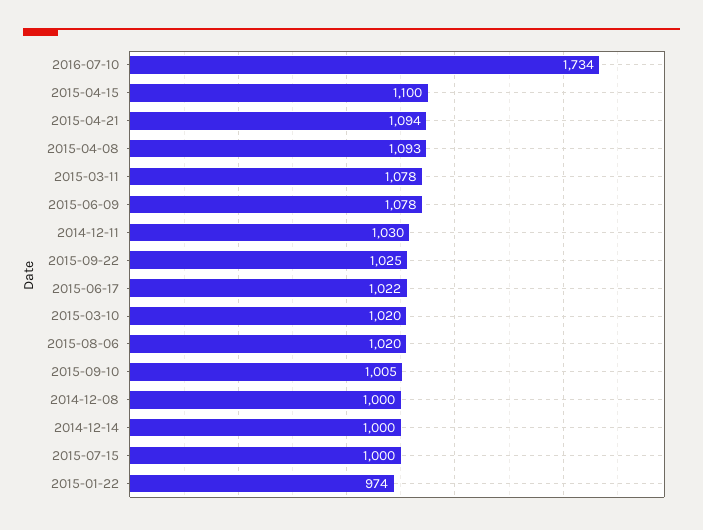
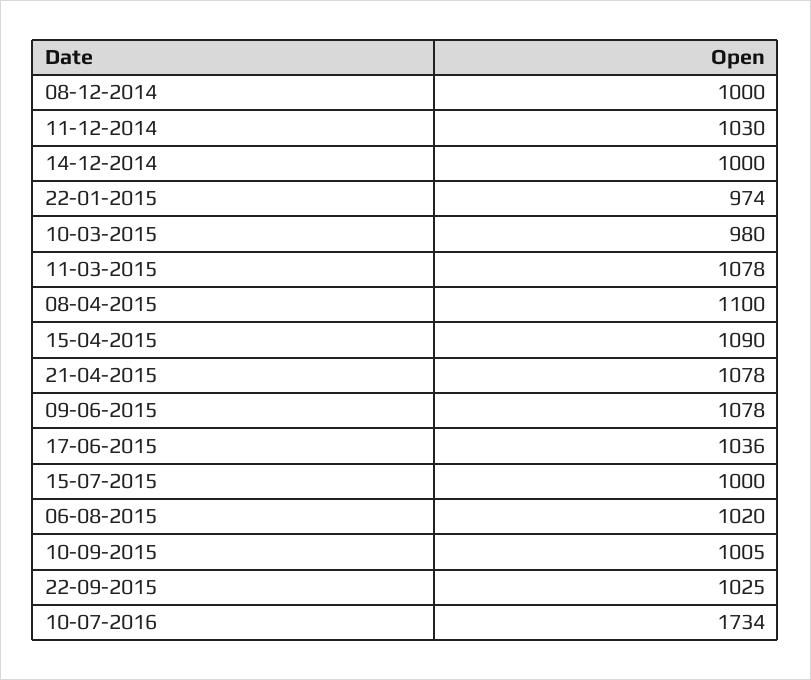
2015-04-15: 1100 -> 1090
2015-04-21: 1094 -> 1078
2015-04-08: 1093 -> 1100
2015-06-17: 1022 -> 1036
2015-03-10: 1020 -> 980

